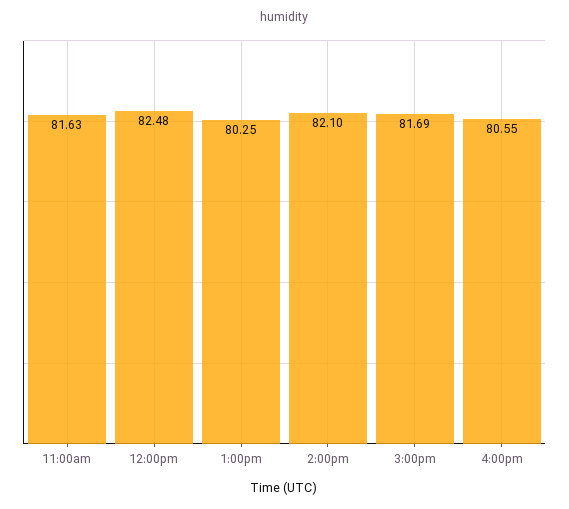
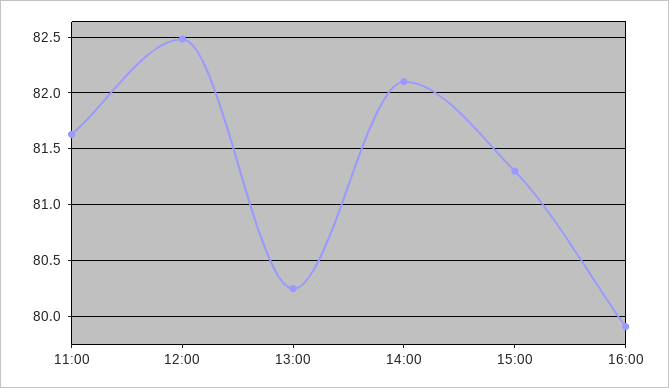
3:00pm: 81.69 -> 81.3
4:00pm: 80.55 -> 79.9

